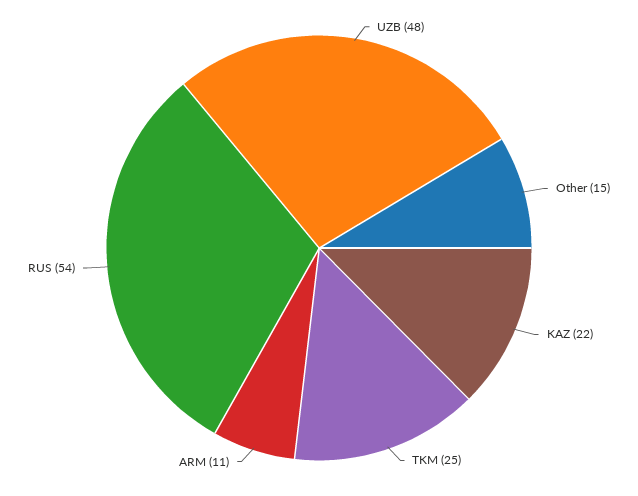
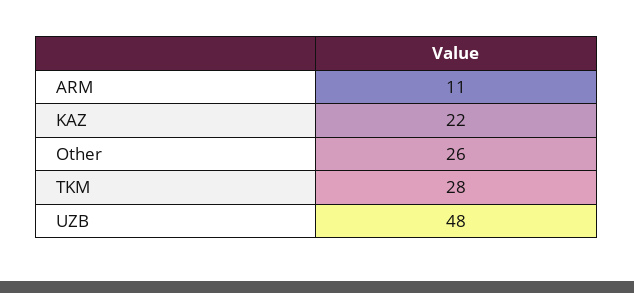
Other: 15 -> 26
TKM: 25 -> 28
RUS: 54 -> none

